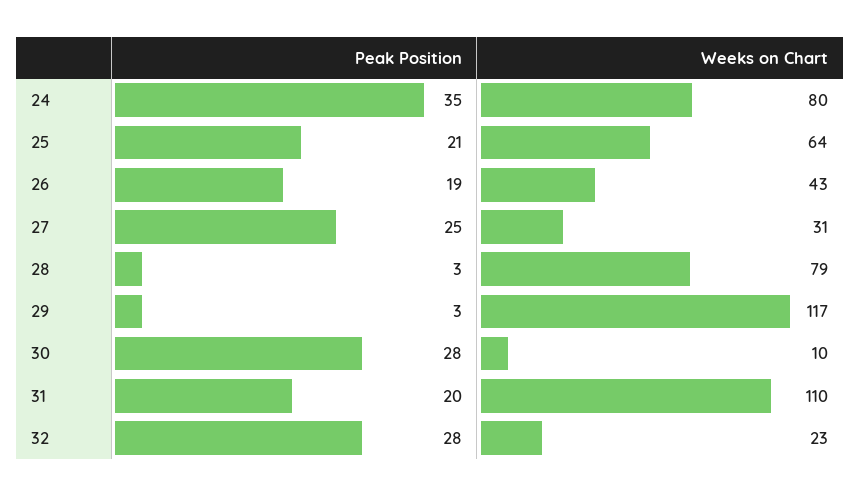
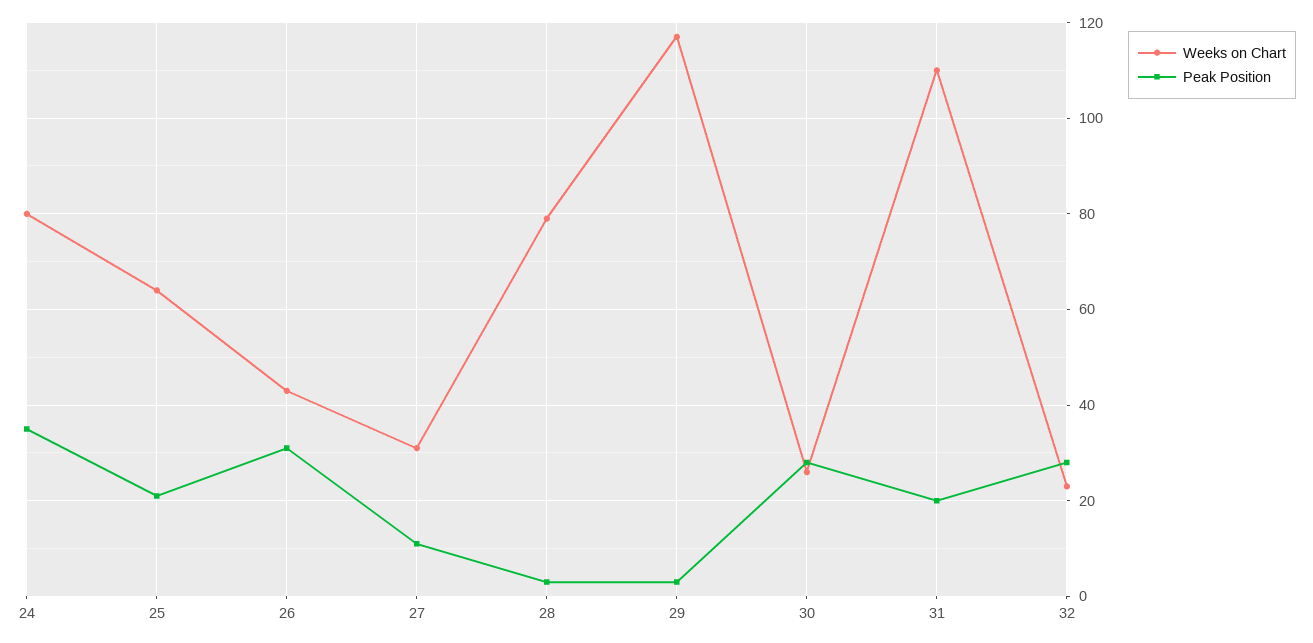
Peak Position, 26: 19 -> 30
Peak Position, 27: 25 -> 10
Weeks on Chart, 30: 10 -> 25

